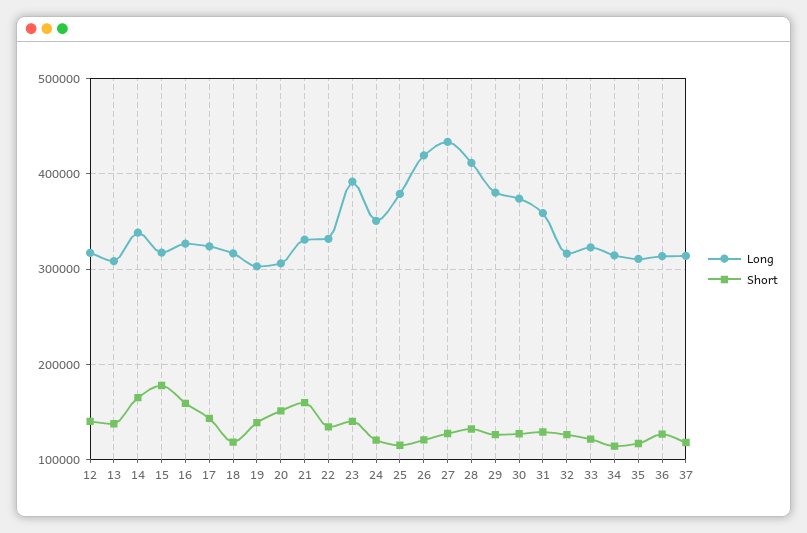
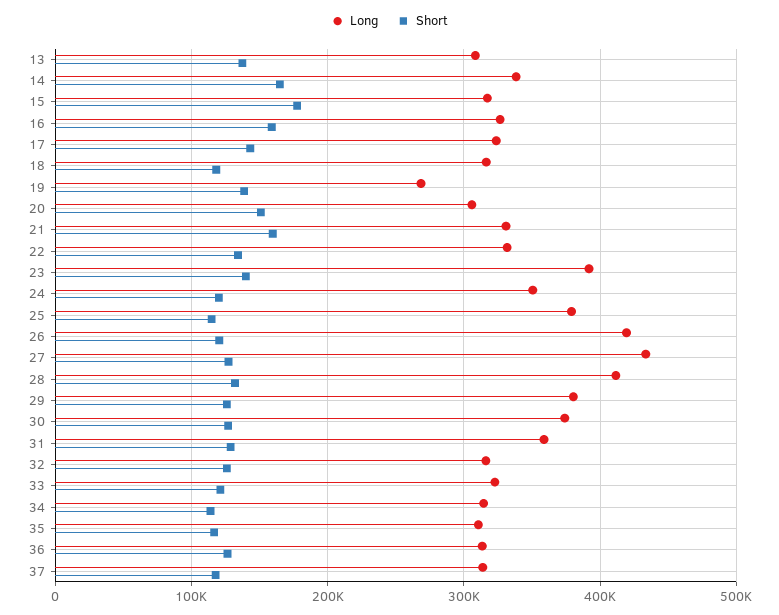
Long, 12: 320000 -> none
Short, 12: 140000 -> none
Long, 19: 300000 -> 270000

